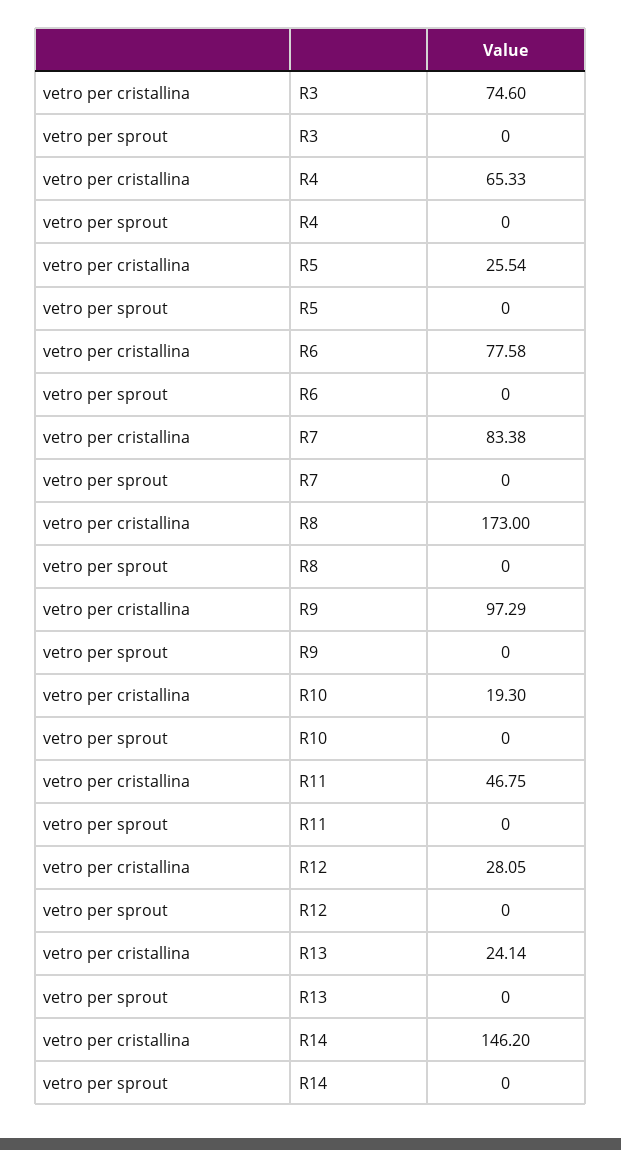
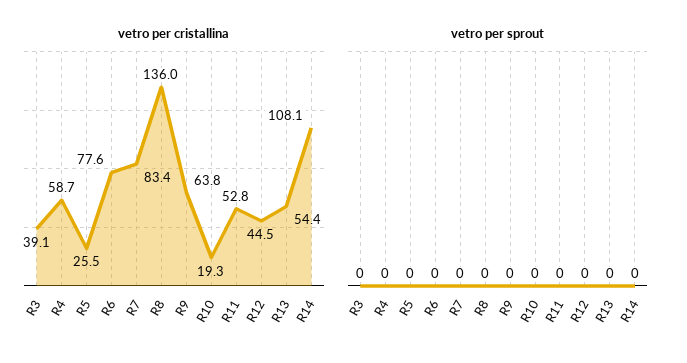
vetro per cristallina, R3: 74.6 -> 39.1
vetro per cristallina, R4: 65.33 -> 58.7
vetro per cristallina, R8: 173 -> 136
vetro per cristallina, R9: 97.29 -> 63.8
vetro per cristallina, R11: 46.75 -> 52.8
vetro per cristallina, R12: 28.05 -> 44.5
vetro per cristallina, R13: 24.14 -> 54.4
vetro per cristallina, R14: 146.2 -> 108.1

